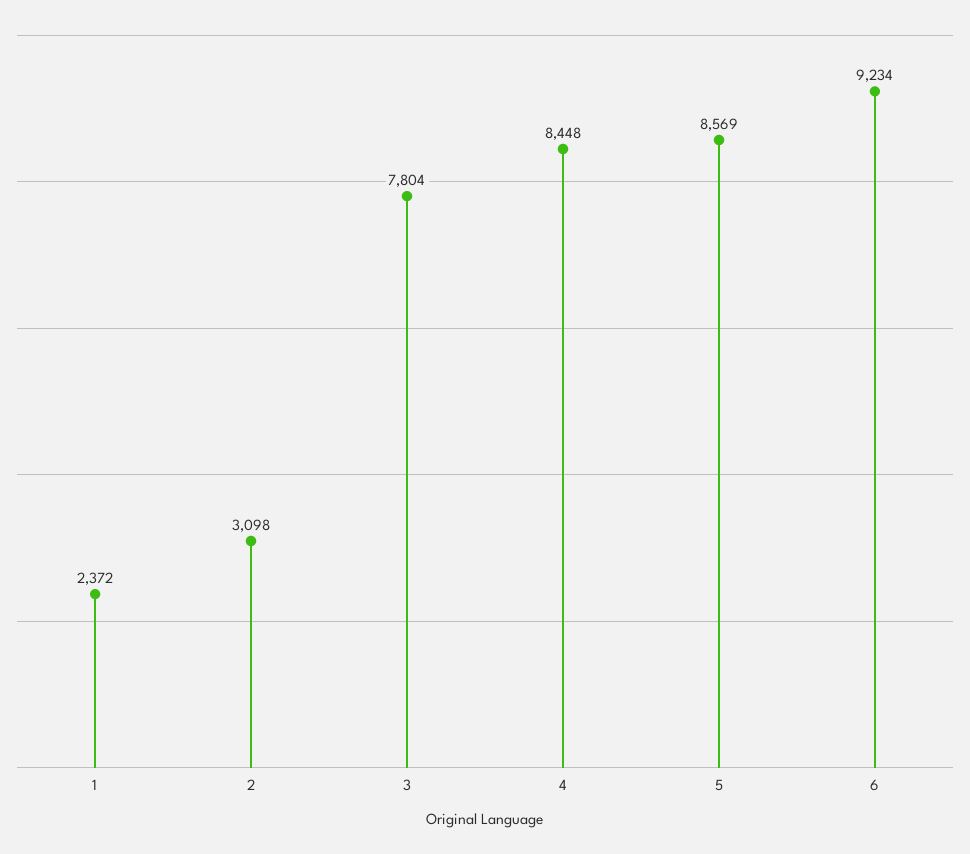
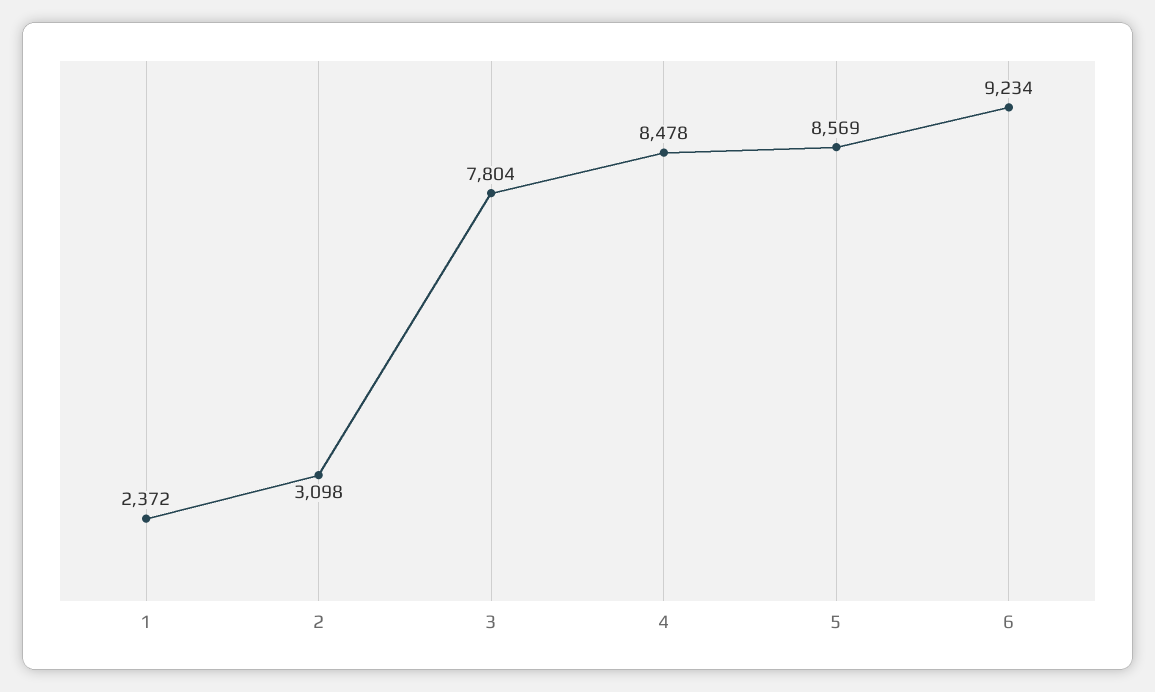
4: 8448 -> 8478

